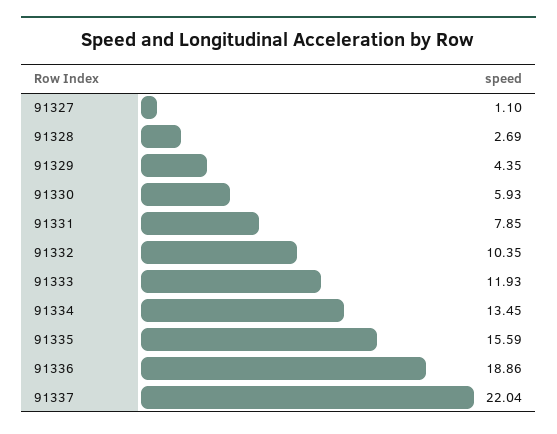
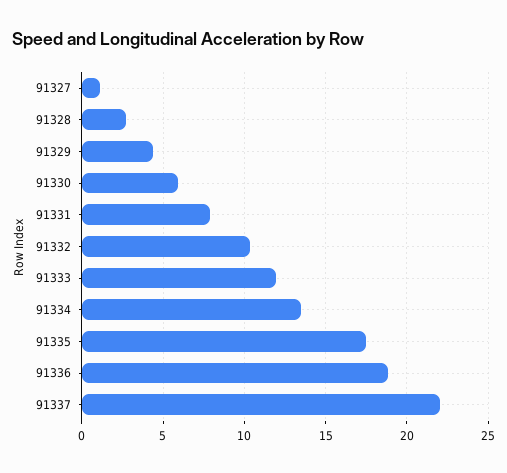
91335: 15.59 -> 17.5

